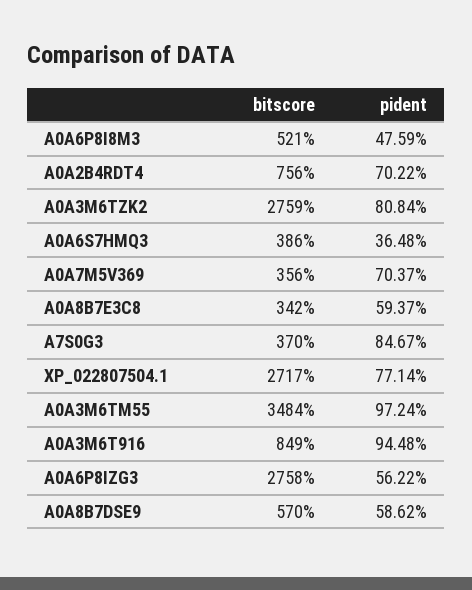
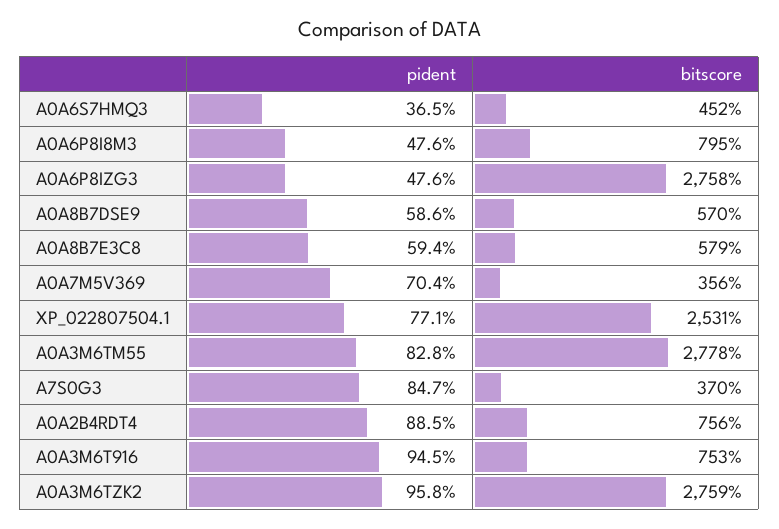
bitscore, A0A6P8I8M3: 521 -> 795
pident, A0A2B4RDT4: 70.22 -> 88.5
pident, A0A3M6TZK2: 80.84 -> 95.8
bitscore, A0A6S7HMQ3: 386 -> 452
bitscore, A0A8B7E3C8: 342 -> 579
bitscore, XP_022807504.1: 2717 -> 2531
bitscore, A0A3M6TM55: 3484 -> 2778
pident, A0A3M6TM55: 97.24 -> 82.8
bitscore, A0A3M6T916: 849 -> 753
pident, A0A6P8IZG3: 56.22 -> 47.6

